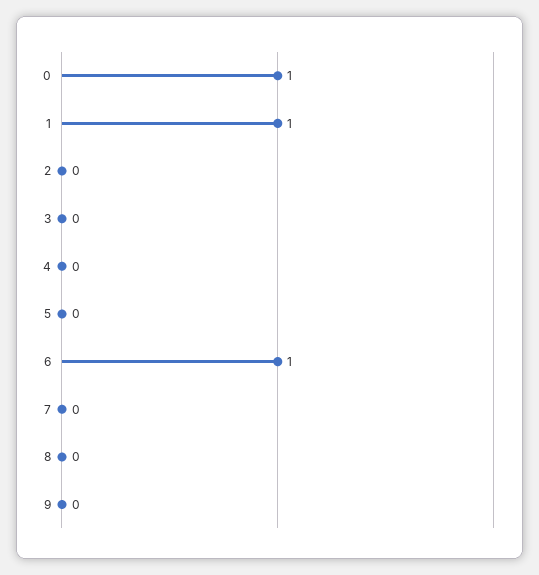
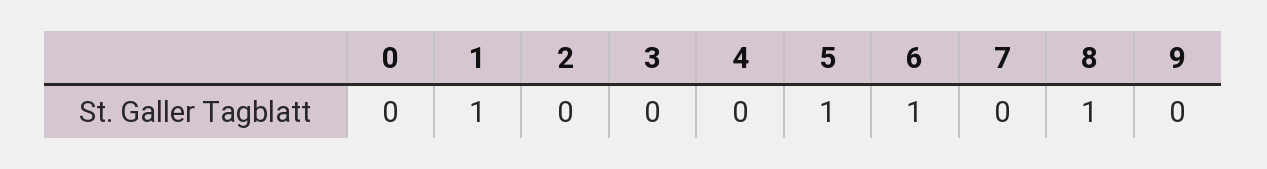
0: 1 -> 0
5: 0 -> 1
8: 0 -> 1

